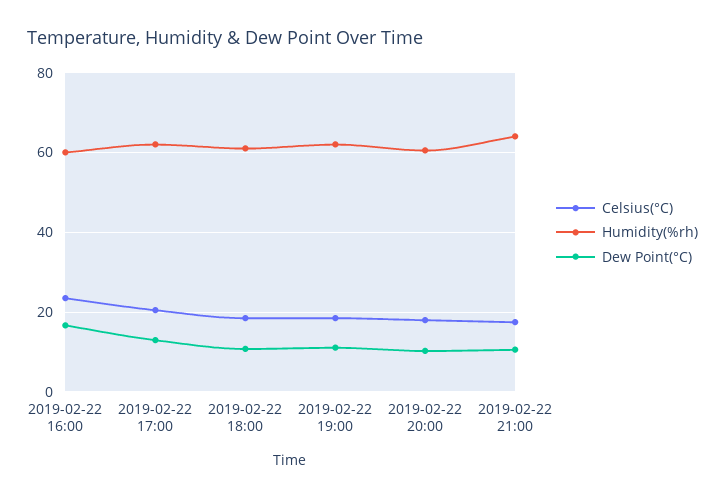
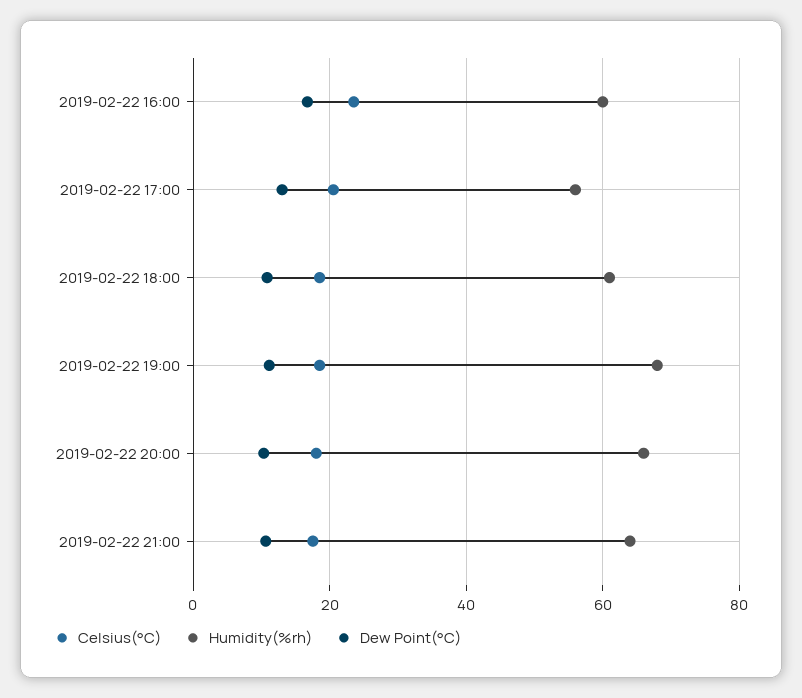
Humidity(%rh), 2019-02-22 17:00: 62 -> 56
Humidity(%rh), 2019-02-22 19:00: 62 -> 68
Humidity(%rh), 2019-02-22 20:00: 60 -> 66

